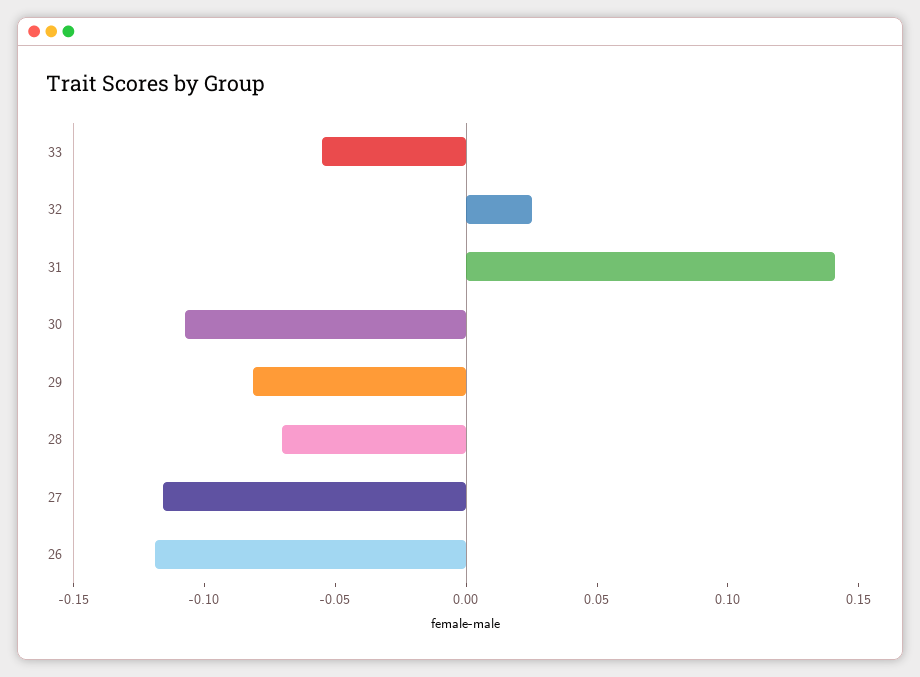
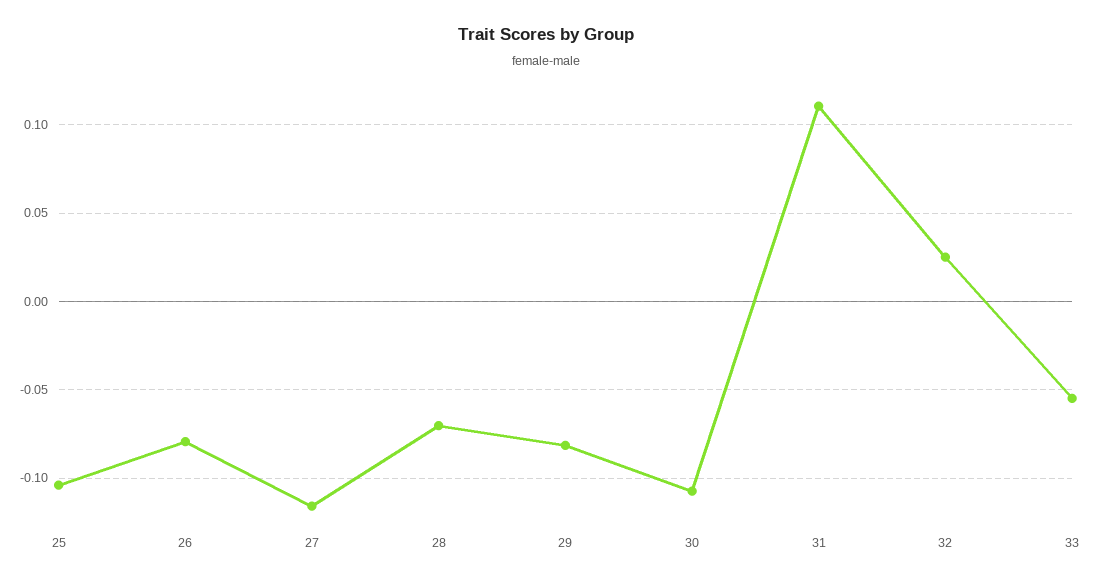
31: 0.14 -> 0.11
26: -0.12 -> -0.08
25: none -> -0.105

